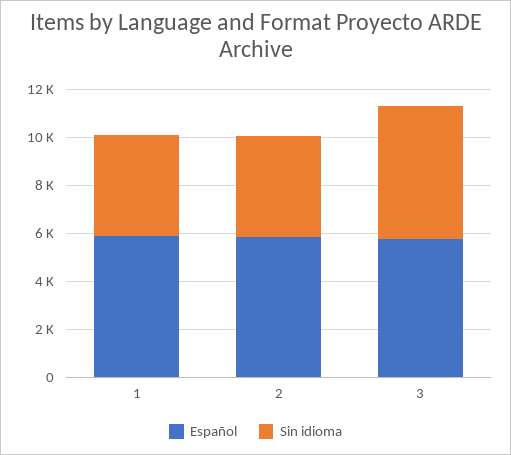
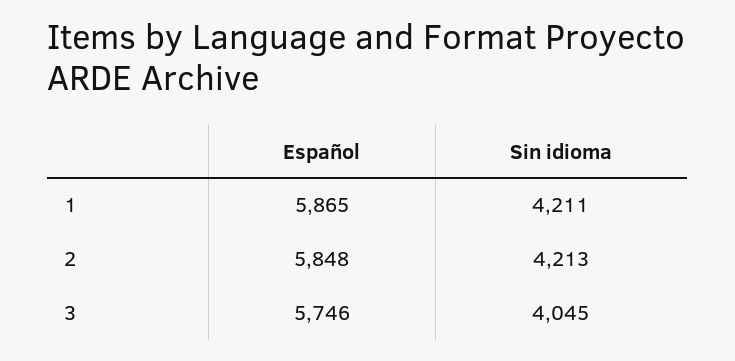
Sin idioma, 3: 5500 -> 4045

